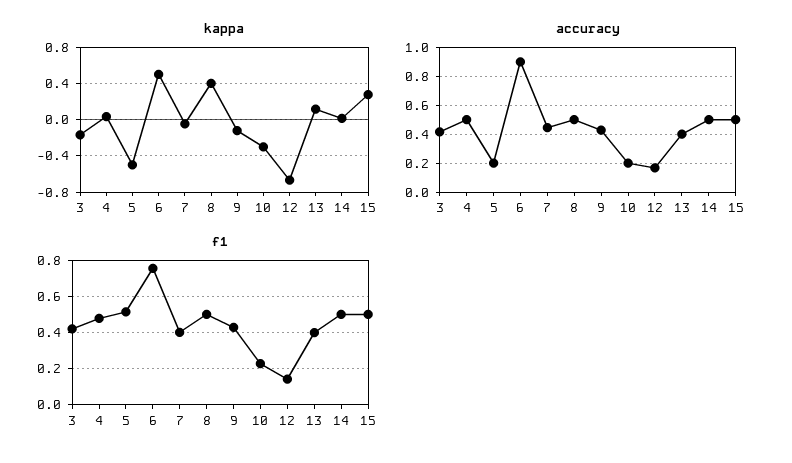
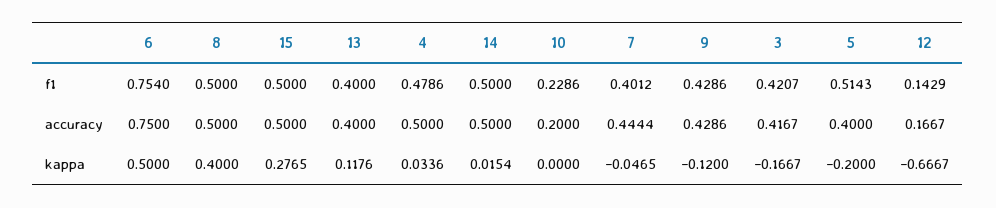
kappa, 5: -0.5 -> -0.2
kappa, 10: -0.3 -> 0
accuracy, 5: 0.2 -> 0.4
accuracy, 6: 0.9 -> 0.75

